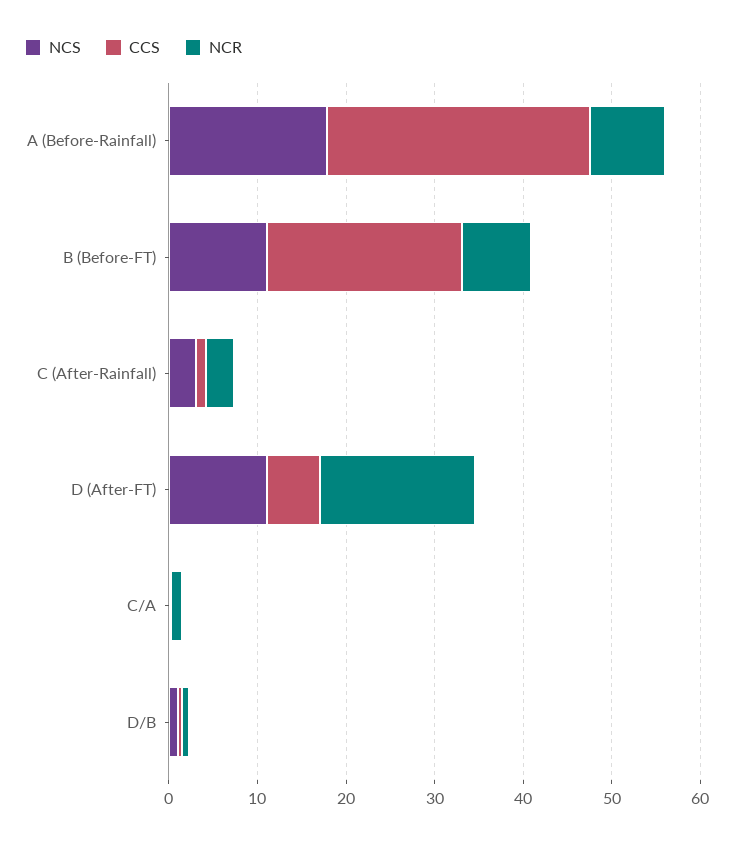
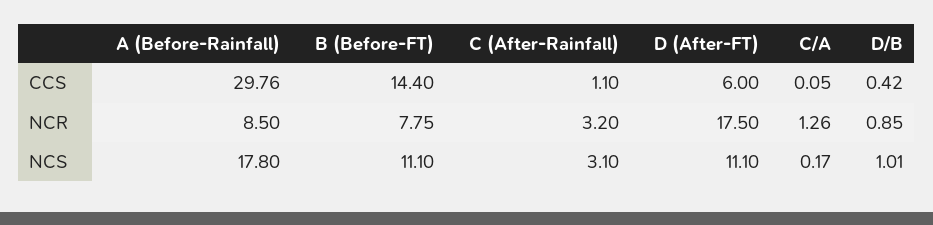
CCS, B (Before-FT): 22 -> 14.4

